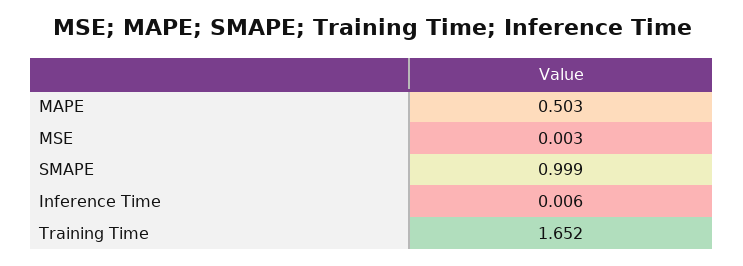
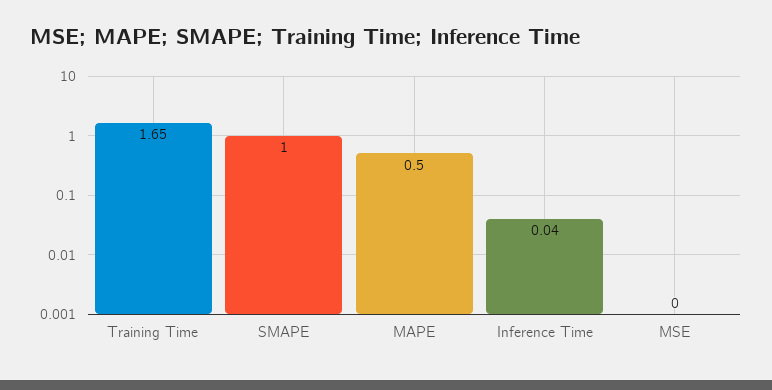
Inference Time: 0.006 -> 0.04

